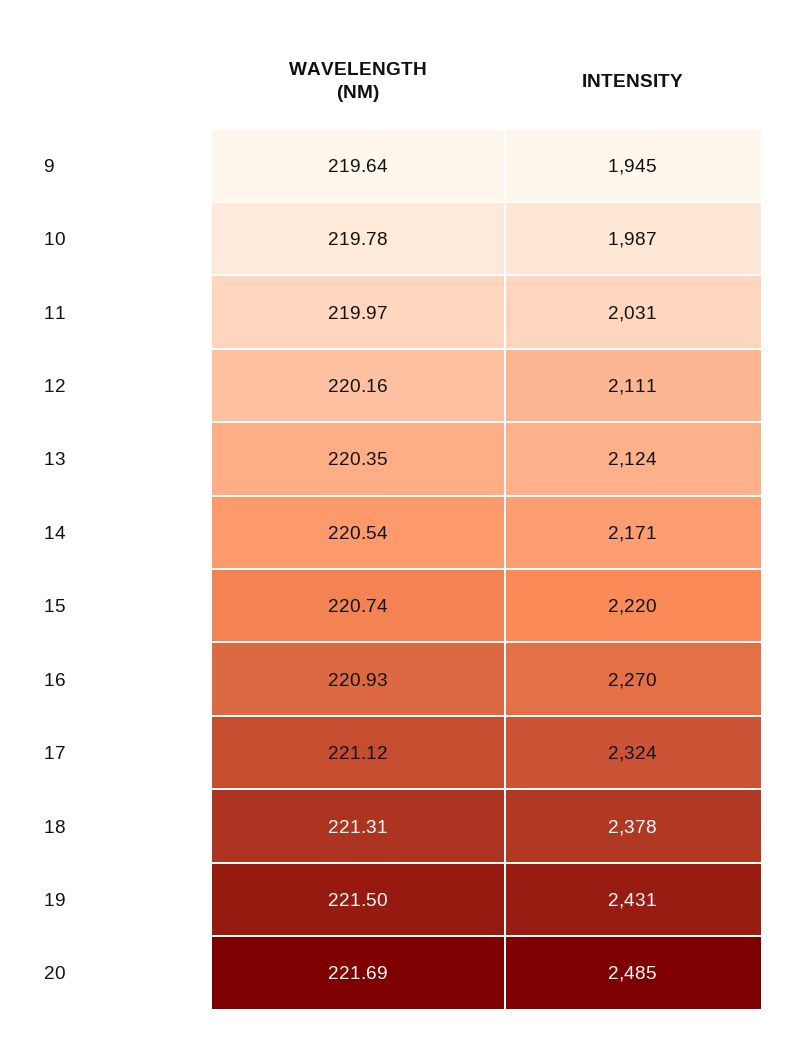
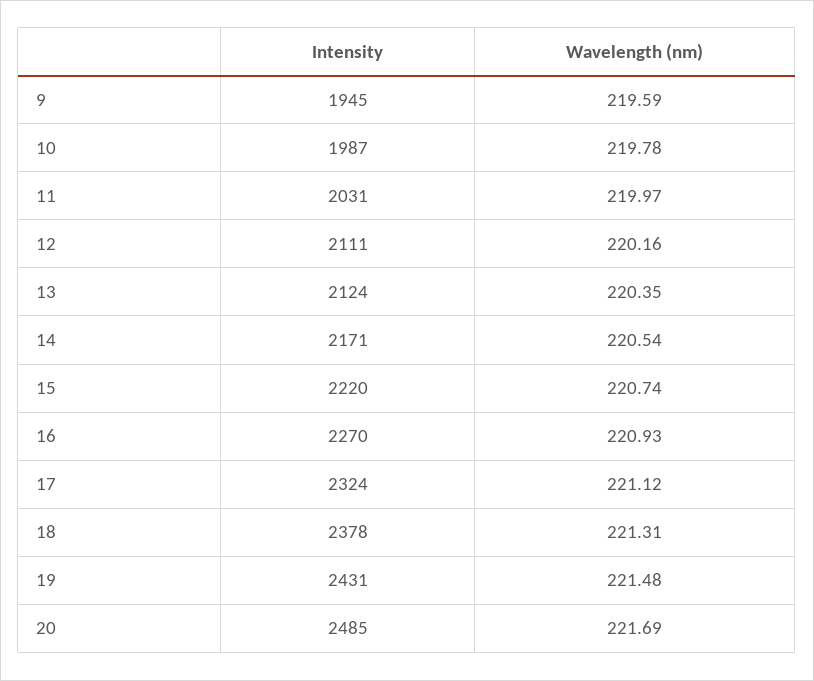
WAVELENGTH (NM), 9: 219.64 -> 219.59
WAVELENGTH (NM), 19: 221.5 -> 221.48

